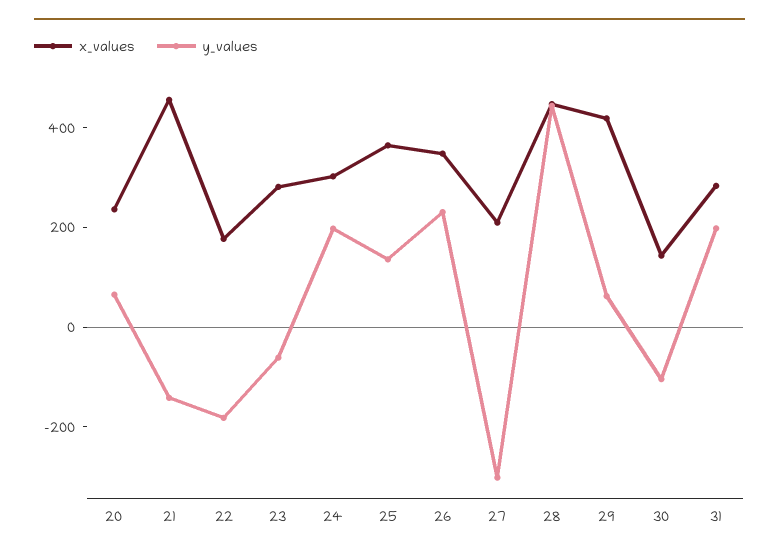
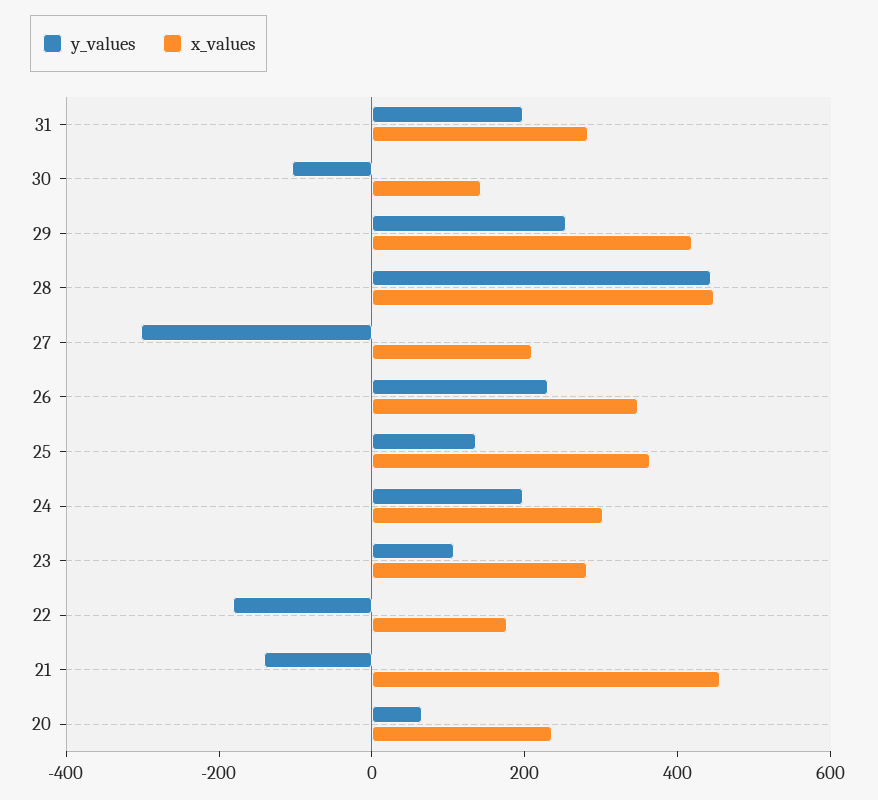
y_values, 23: -50 -> 100
y_values, 29: 50 -> 250

